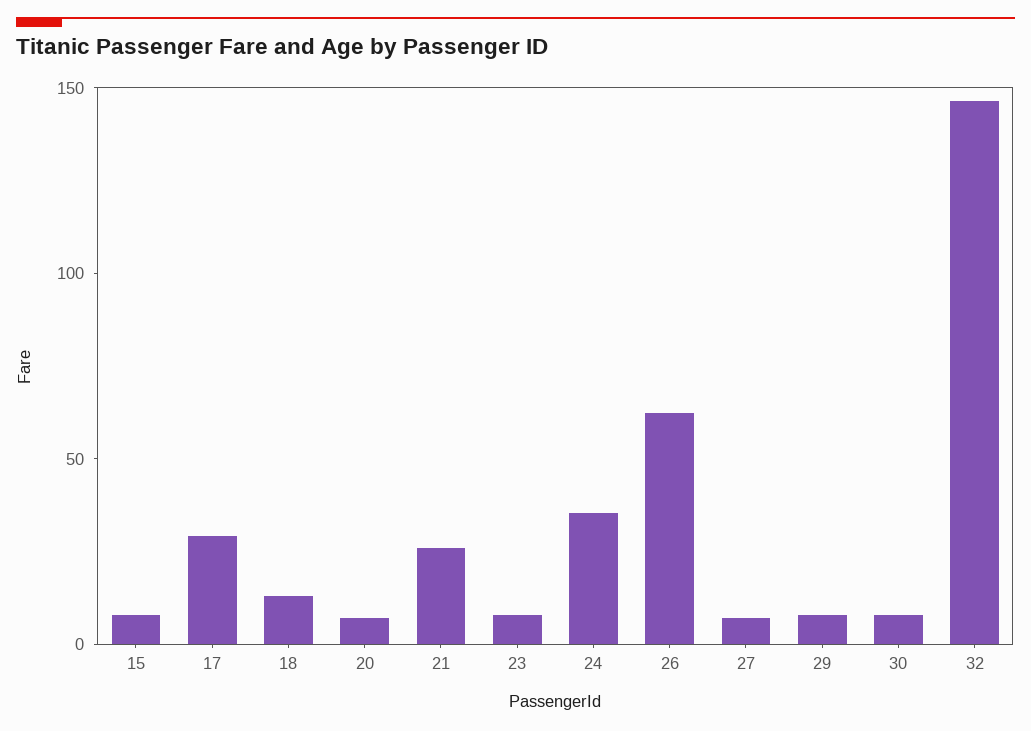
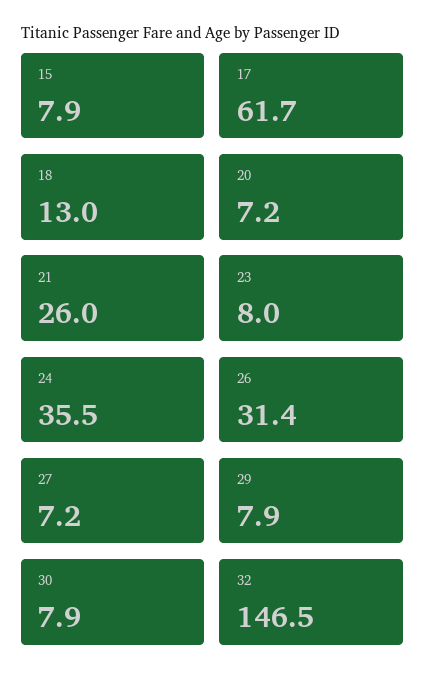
17: 30 -> 61.7
26: 60 -> 31.4

